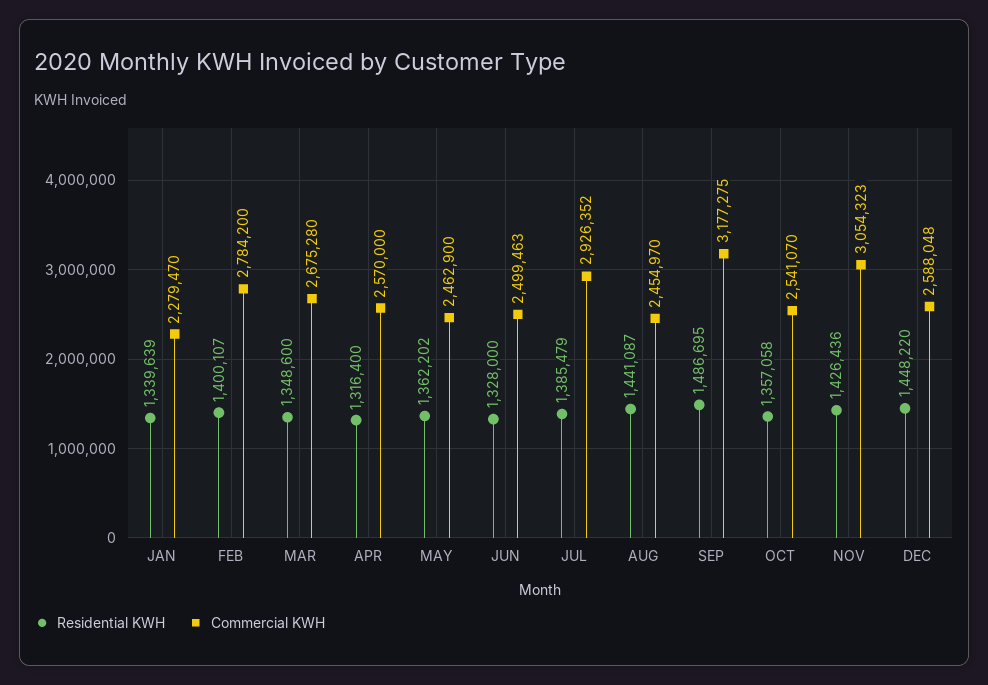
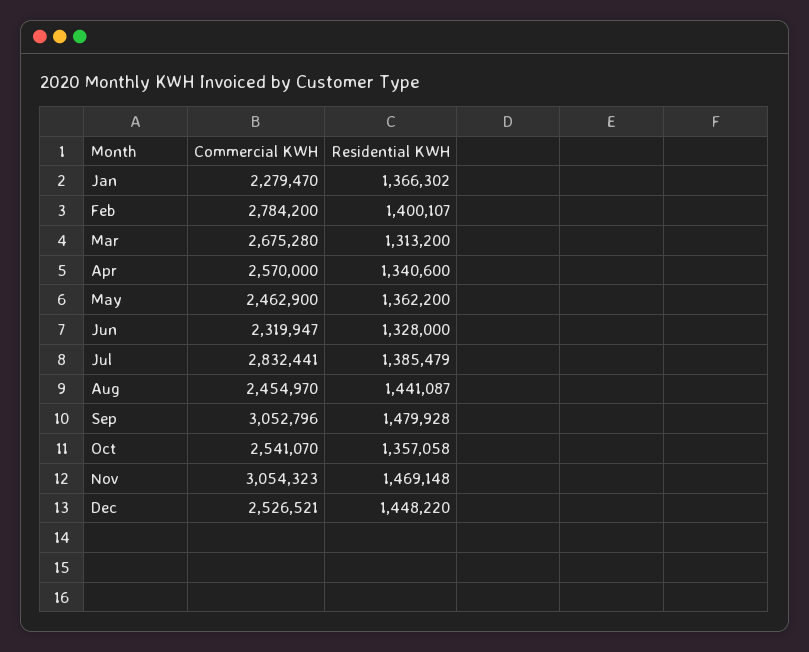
Residential KWH, JAN: 1339639 -> 1366302
Residential KWH, MAR: 1348600 -> 1313200
Residential KWH, APR: 1316400 -> 1340600
Residential KWH, MAY: 1362202 -> 1362200
Commercial KWH, JUN: 2499463 -> 2319947
Commercial KWH, JUL: 2926352 -> 2832441
Residential KWH, SEP: 1486695 -> 1479928
Commercial KWH, SEP: 3177275 -> 3052796
Residential KWH, NOV: 1426436 -> 1469148
Commercial KWH, DEC: 2588048 -> 2526521

